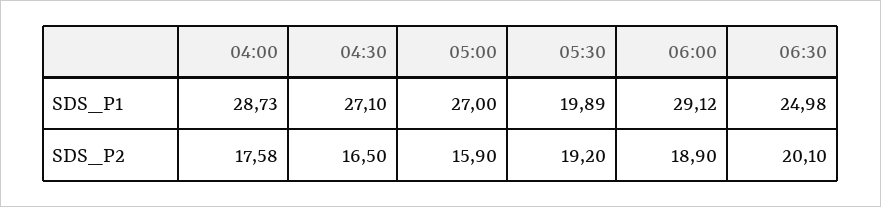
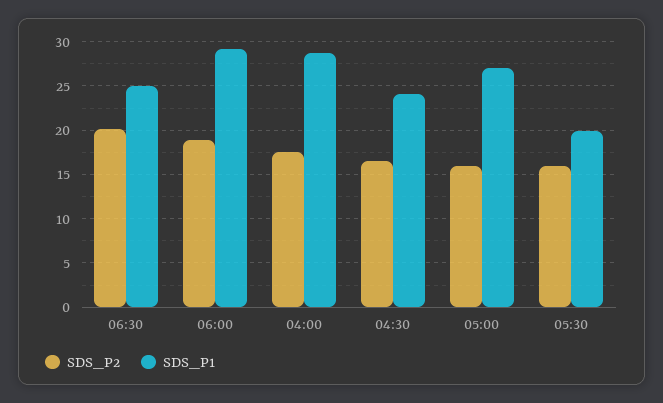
SDS_P1, 04:30: 27.1 -> 24
SDS_P2, 05:30: 19.2 -> 16

